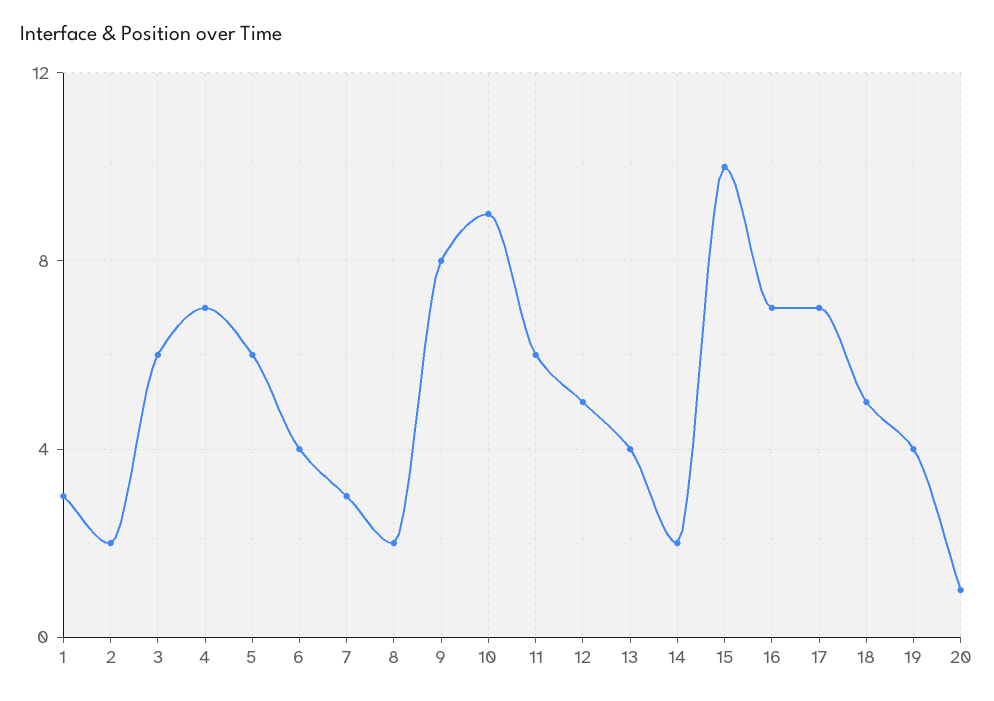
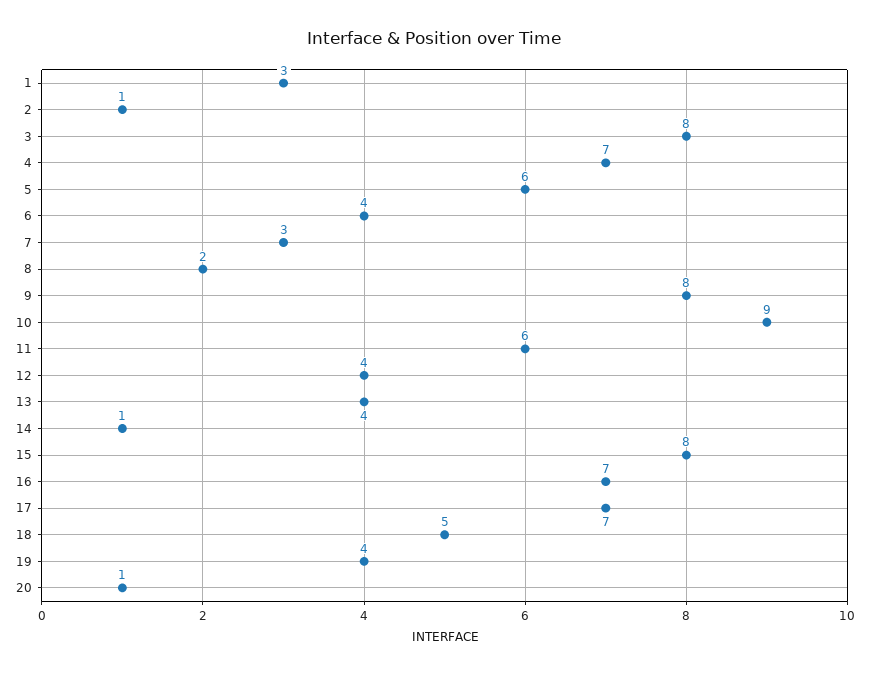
2: 2 -> 1
3: 6 -> 8
12: 5 -> 4
14: 2 -> 1
15: 10 -> 8

